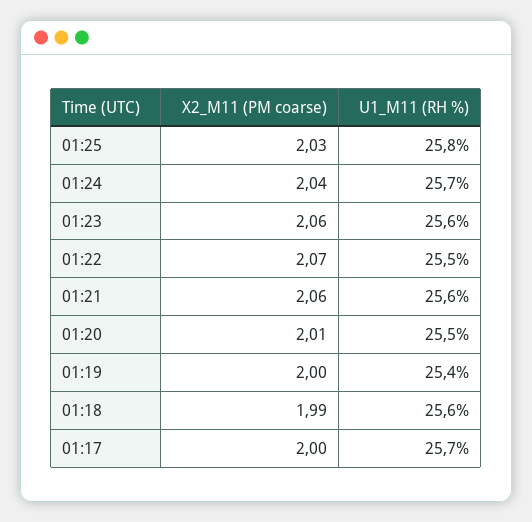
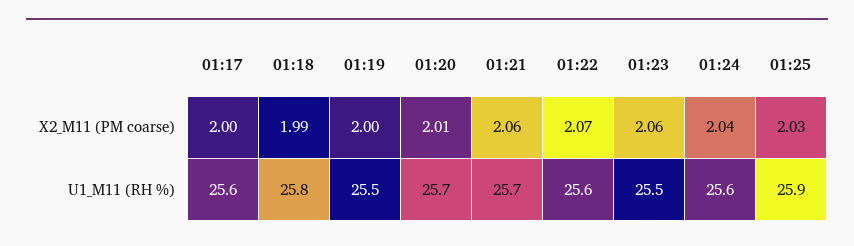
U1_M11 (RH %), 01:25: 25.8 -> 25.9
U1_M11 (RH %), 01:24: 25.7 -> 25.6
U1_M11 (RH %), 01:23: 25.6 -> 25.5
U1_M11 (RH %), 01:22: 25.5 -> 25.6
U1_M11 (RH %), 01:21: 25.6 -> 25.7
U1_M11 (RH %), 01:20: 25.5 -> 25.7
U1_M11 (RH %), 01:19: 25.4 -> 25.5
U1_M11 (RH %), 01:18: 25.6 -> 25.8
U1_M11 (RH %), 01:17: 25.7 -> 25.6

